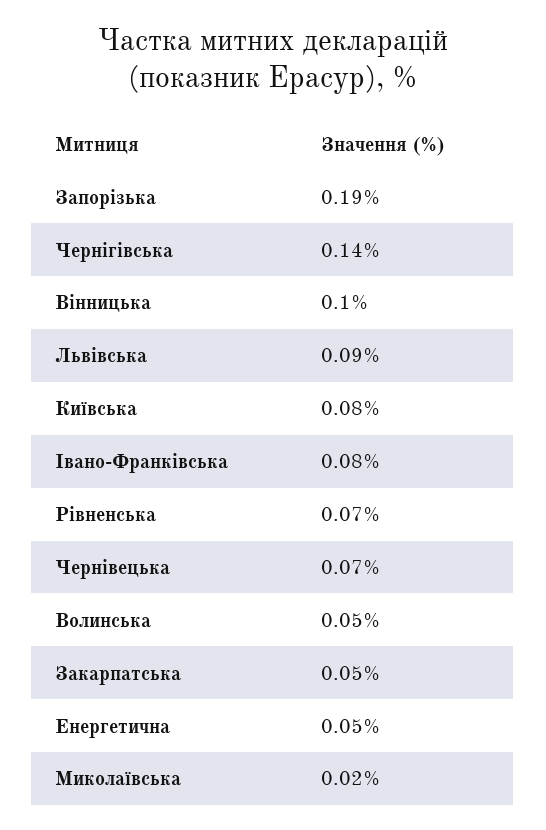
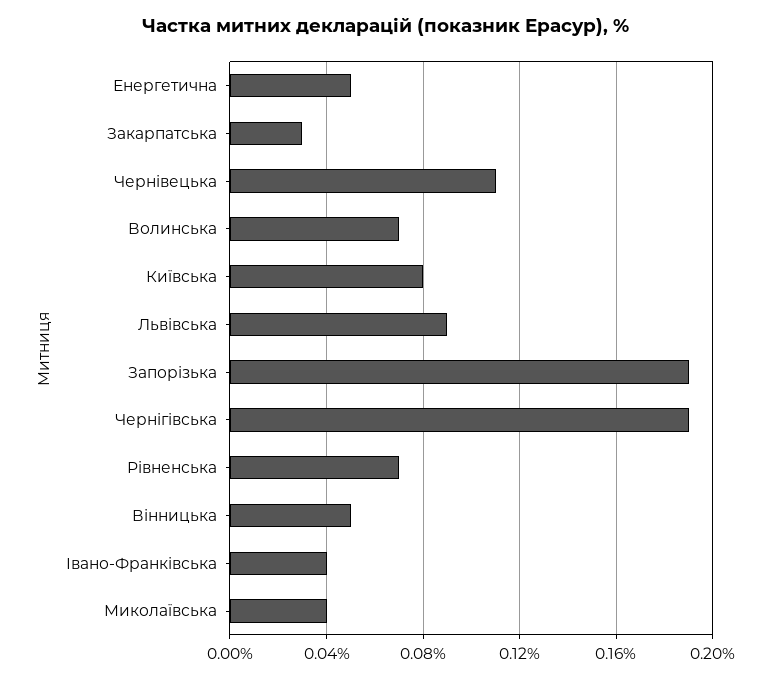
Чернігівська: 0.14 -> 0.19
Вінницька: 0.1 -> 0.05
Івано-Франківська: 0.08 -> 0.04
Чернівецька: 0.07 -> 0.11
Волинська: 0.05 -> 0.07
Закарпатська: 0.05 -> 0.03
Миколаївська: 0.02 -> 0.04

